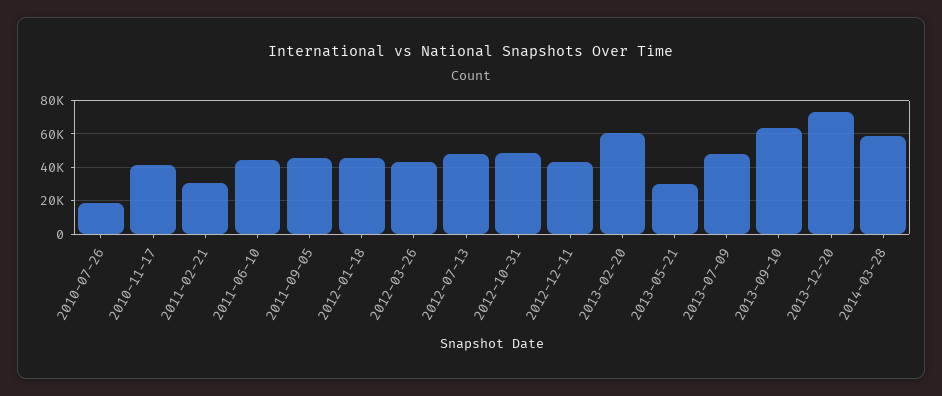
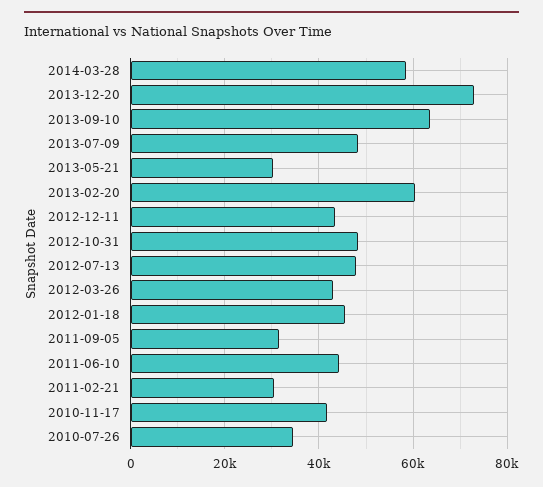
2010-07-26: 20000 -> 34000
2011-09-05: 45000 -> 32000

